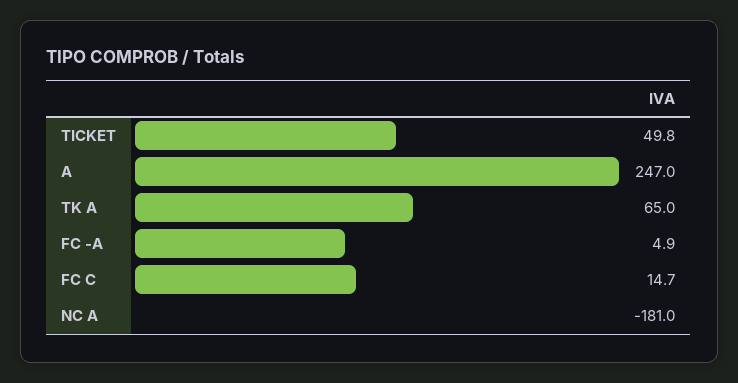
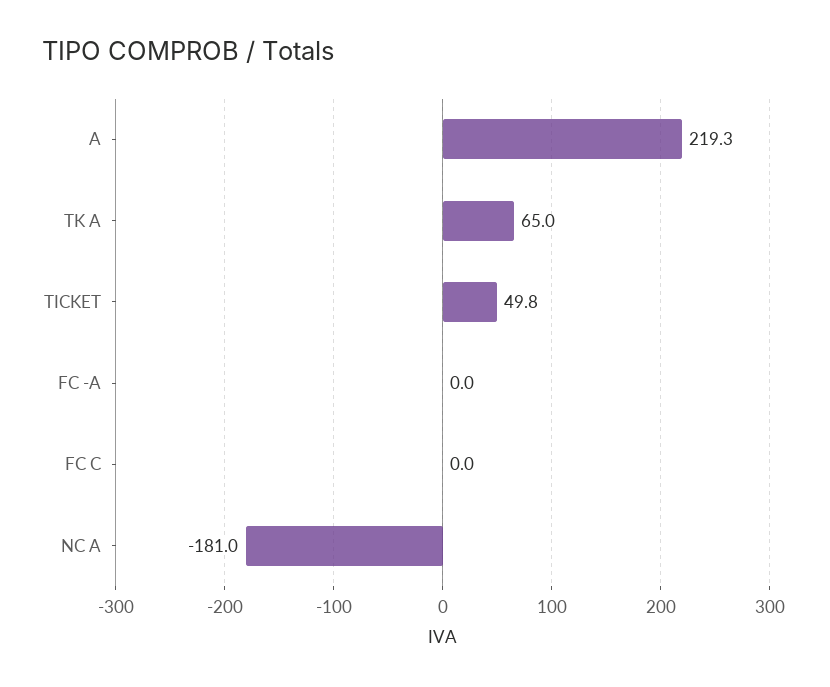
A: 247 -> 219.3
FC -A: 4.9 -> 0
FC C: 14.7 -> 0

